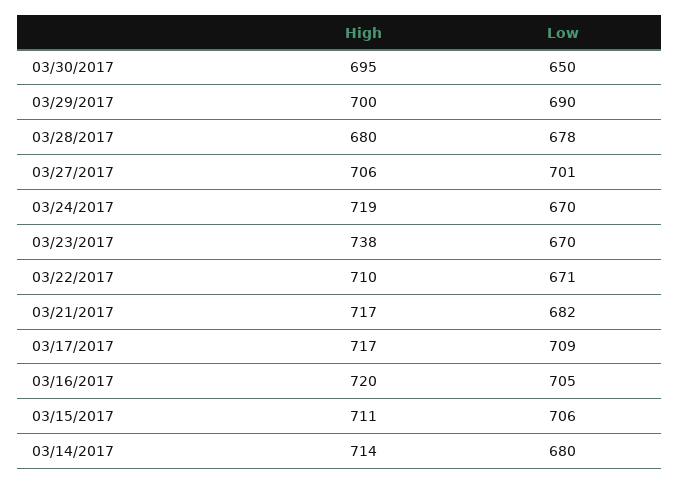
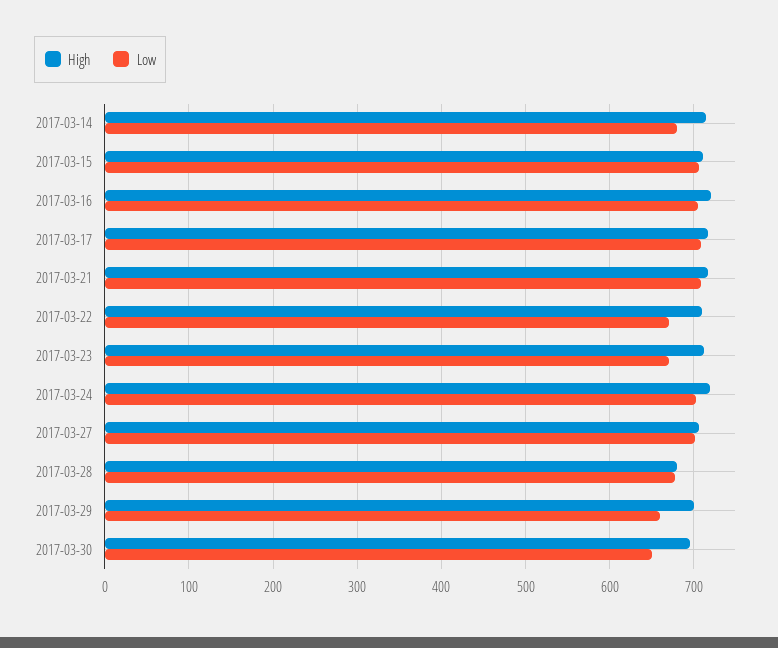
Low, 03/29/2017: 690 -> 660
Low, 03/24/2017: 670 -> 700
High, 03/23/2017: 738 -> 710
Low, 03/21/2017: 682 -> 710

